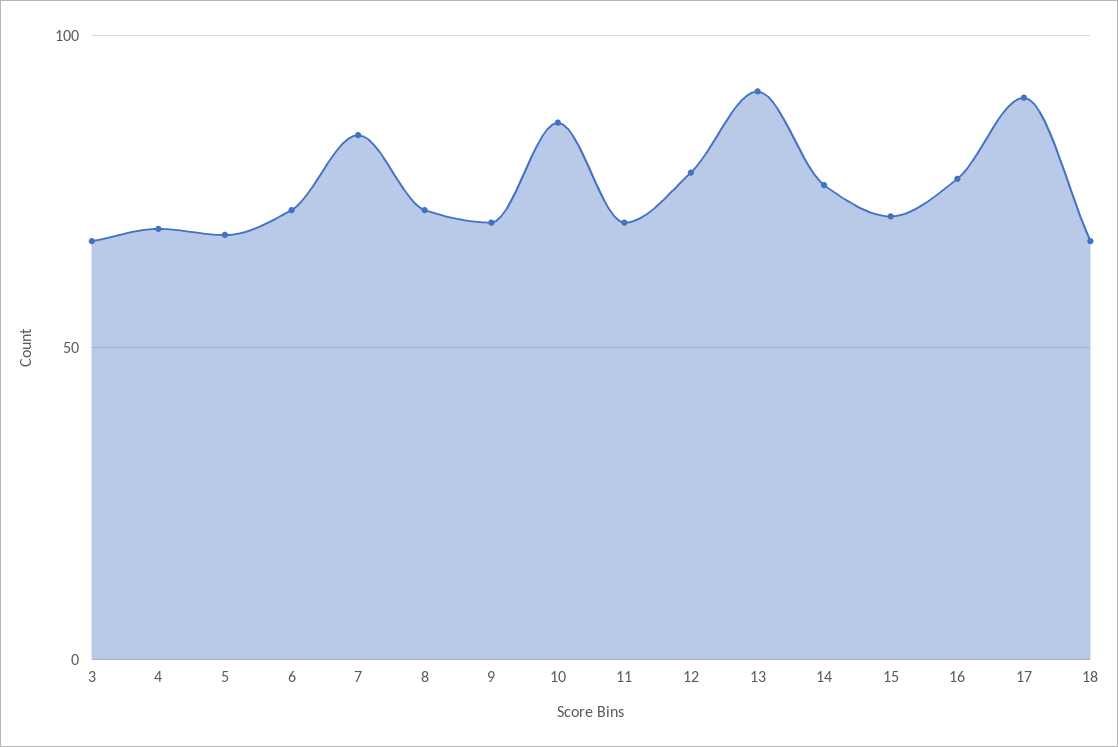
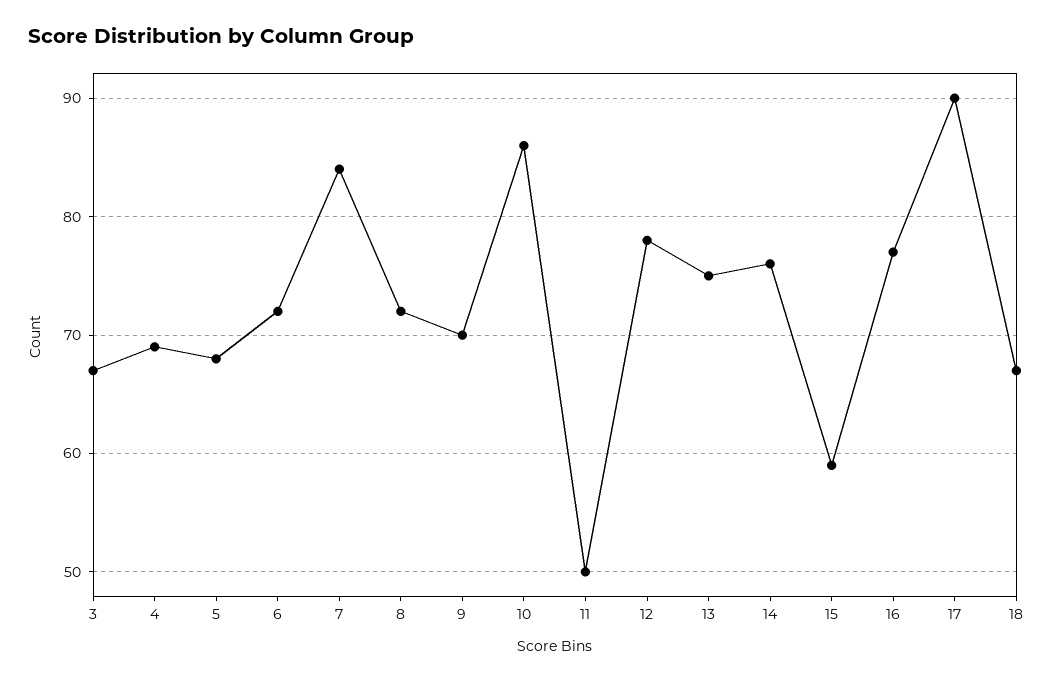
11: 70 -> 50
13: 90 -> 75
15: 70 -> 59

